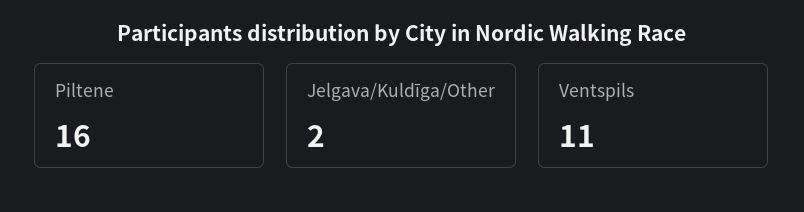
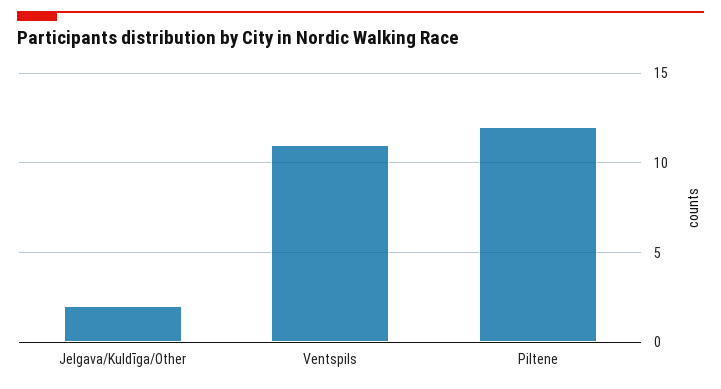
Piltene: 16 -> 12

